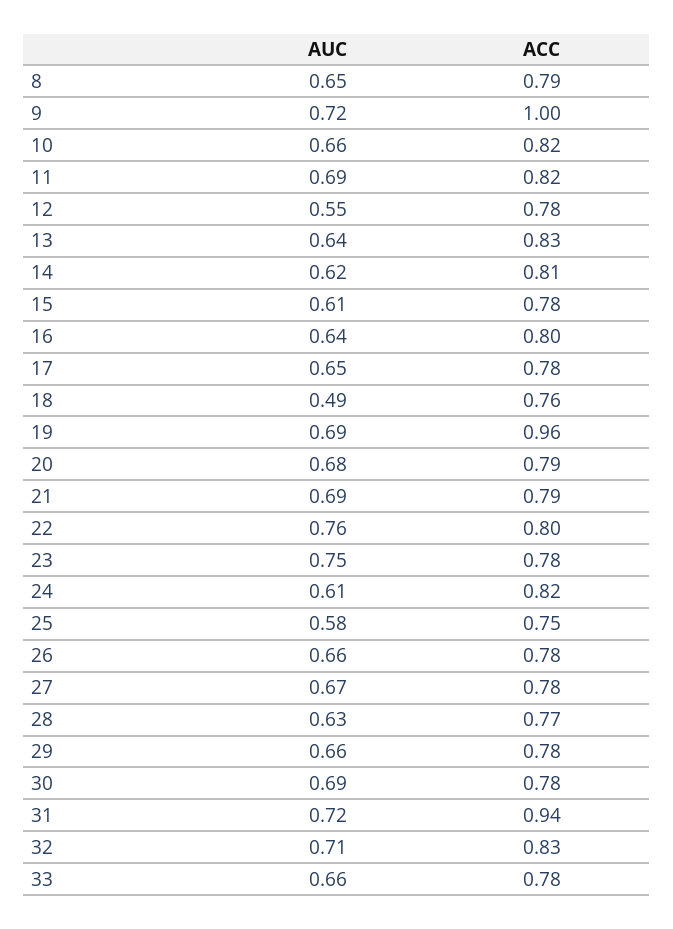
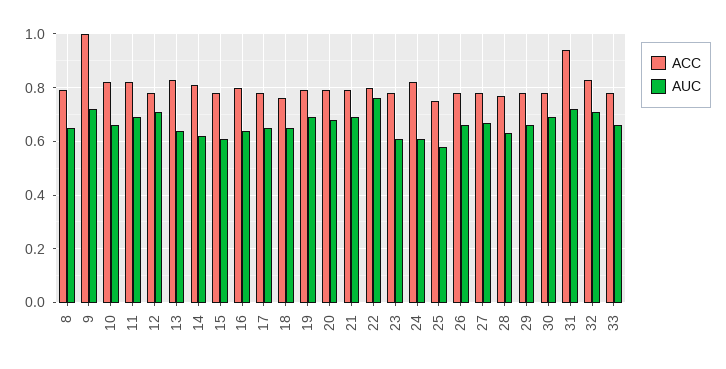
AUC, 12: 0.55 -> 0.7
AUC, 18: 0.49 -> 0.65
ACC, 19: 0.96 -> 0.8
AUC, 23: 0.75 -> 0.6

